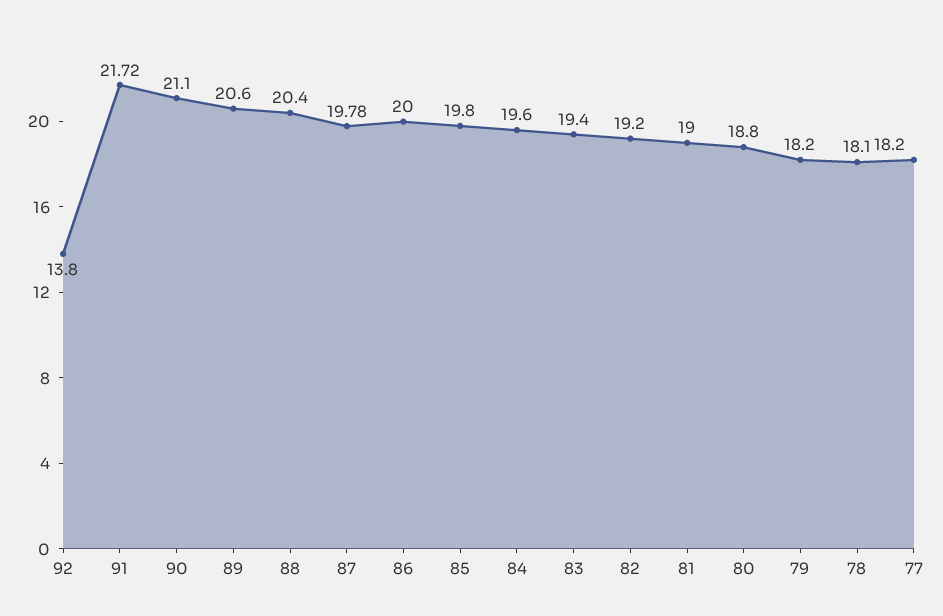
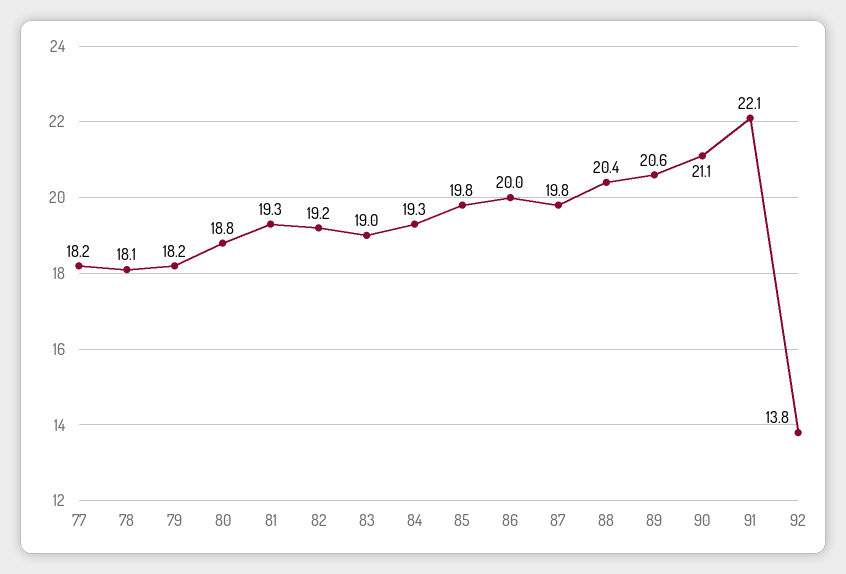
91: 21.72 -> 22.1
84: 19.6 -> 19.3
83: 19.4 -> 19
81: 19 -> 19.3

